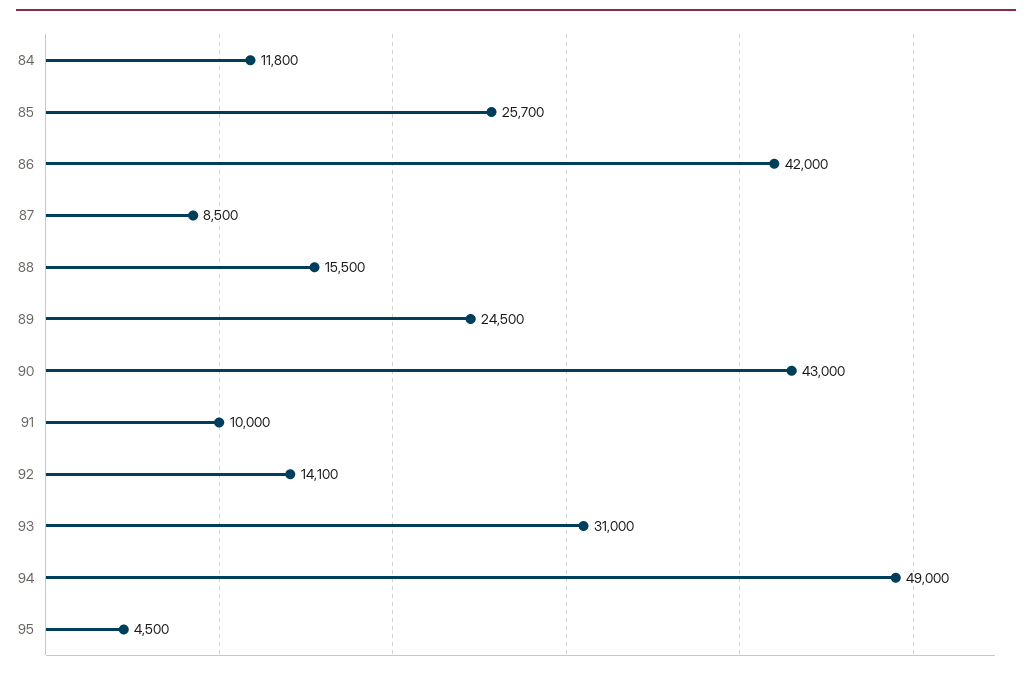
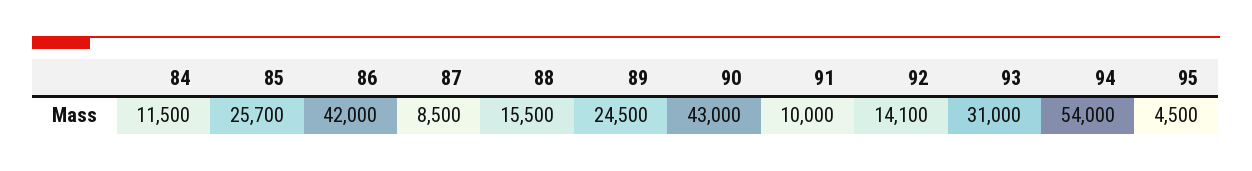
84: 11800 -> 11500
94: 49000 -> 54000

